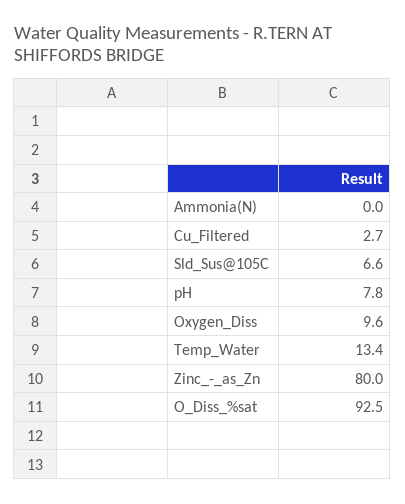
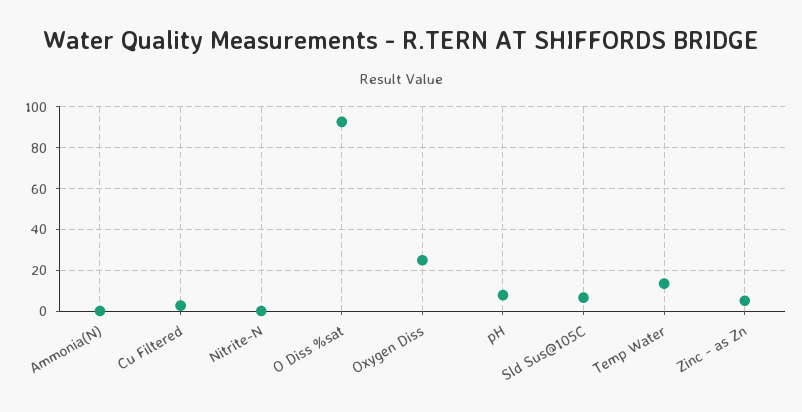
Oxygen_Diss: 9.6 -> 25
Zinc_-_as_Zn: 80 -> 5
Nitrite-N: none -> 0

